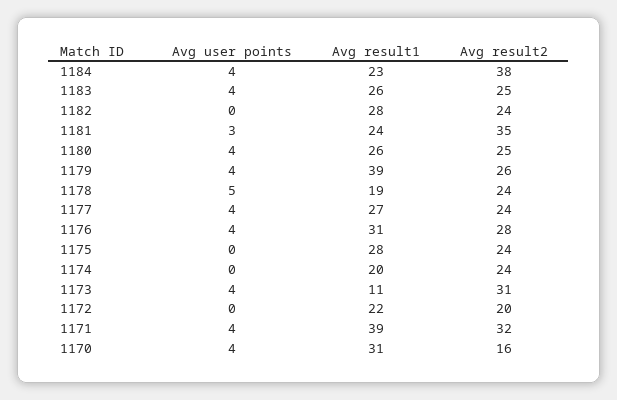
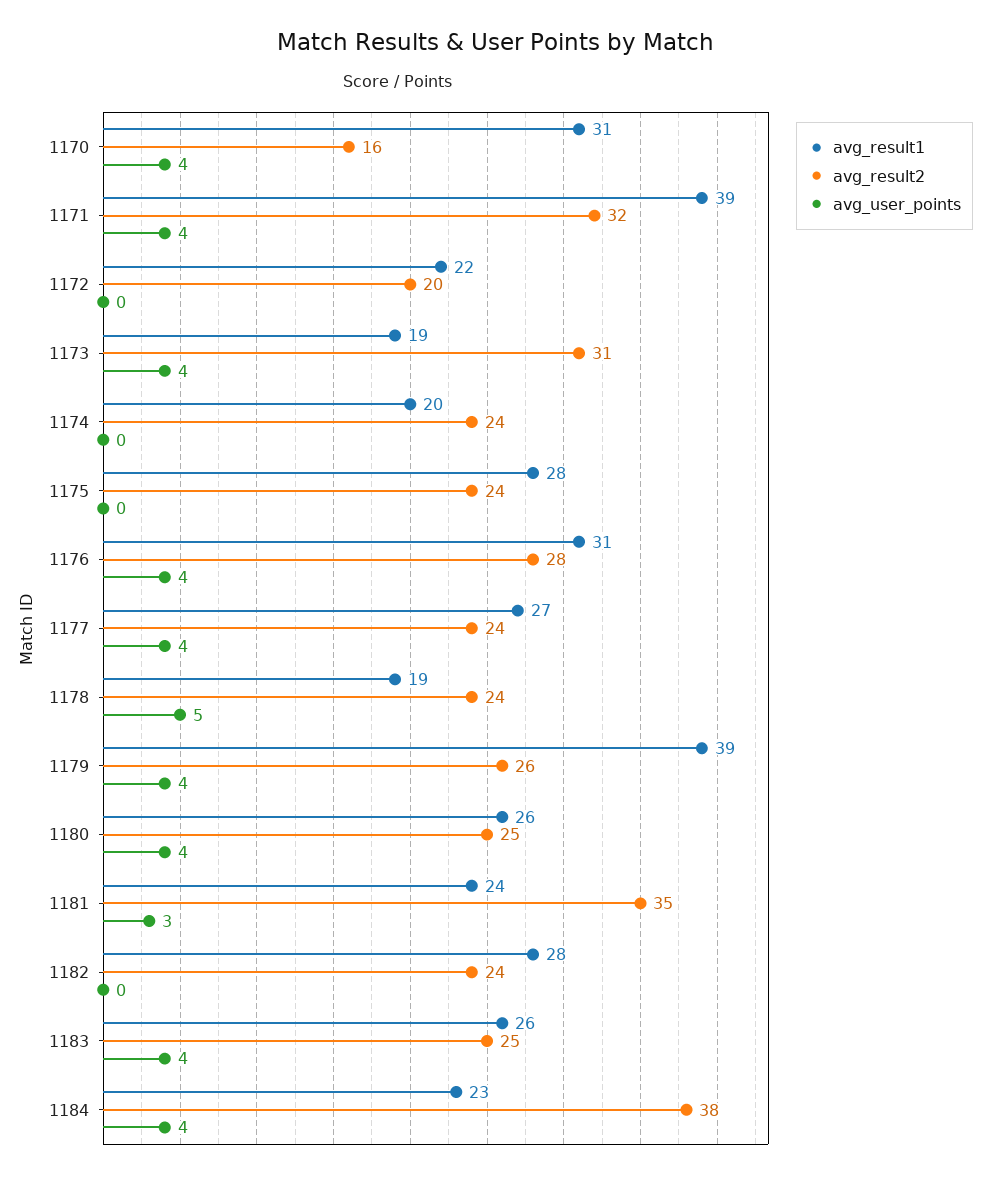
Avg result1, 1173: 11 -> 19

